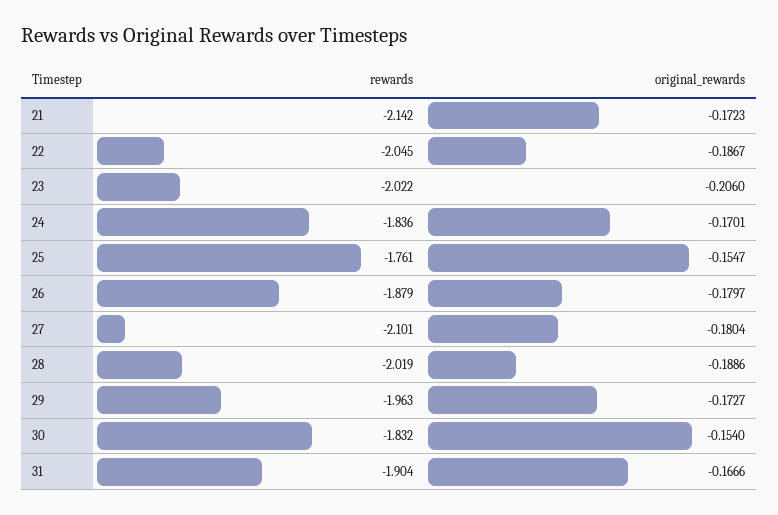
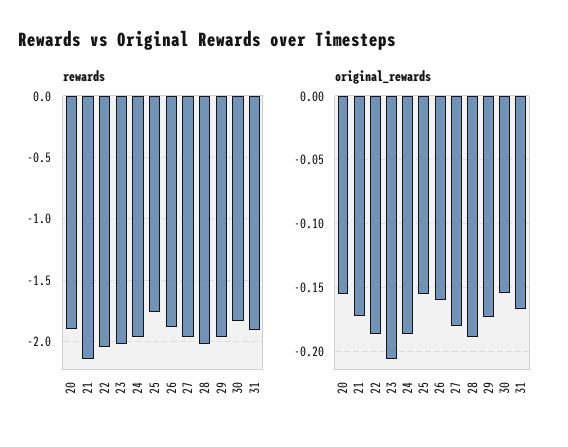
rewards, 24: -1.836 -> -1.95
original_rewards, 24: -0.1701 -> -0.185
original_rewards, 26: -0.1797 -> -0.16
rewards, 27: -2.101 -> -1.95
rewards, 20: none -> -1.9
original_rewards, 20: none -> -0.155

